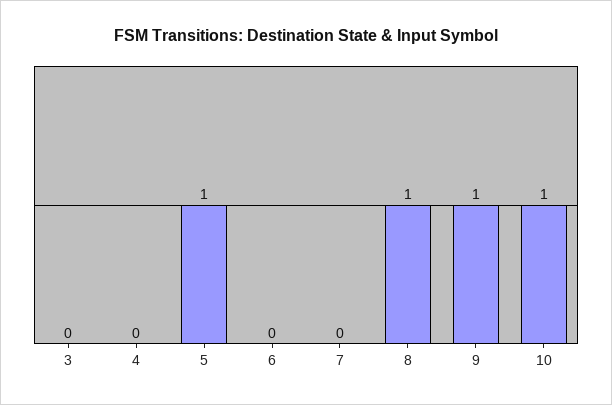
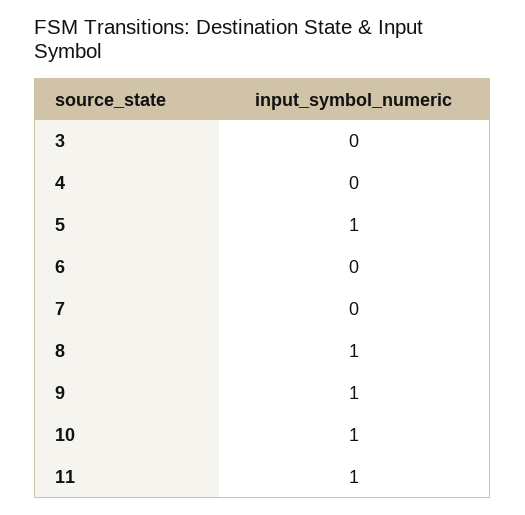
11: none -> 1

